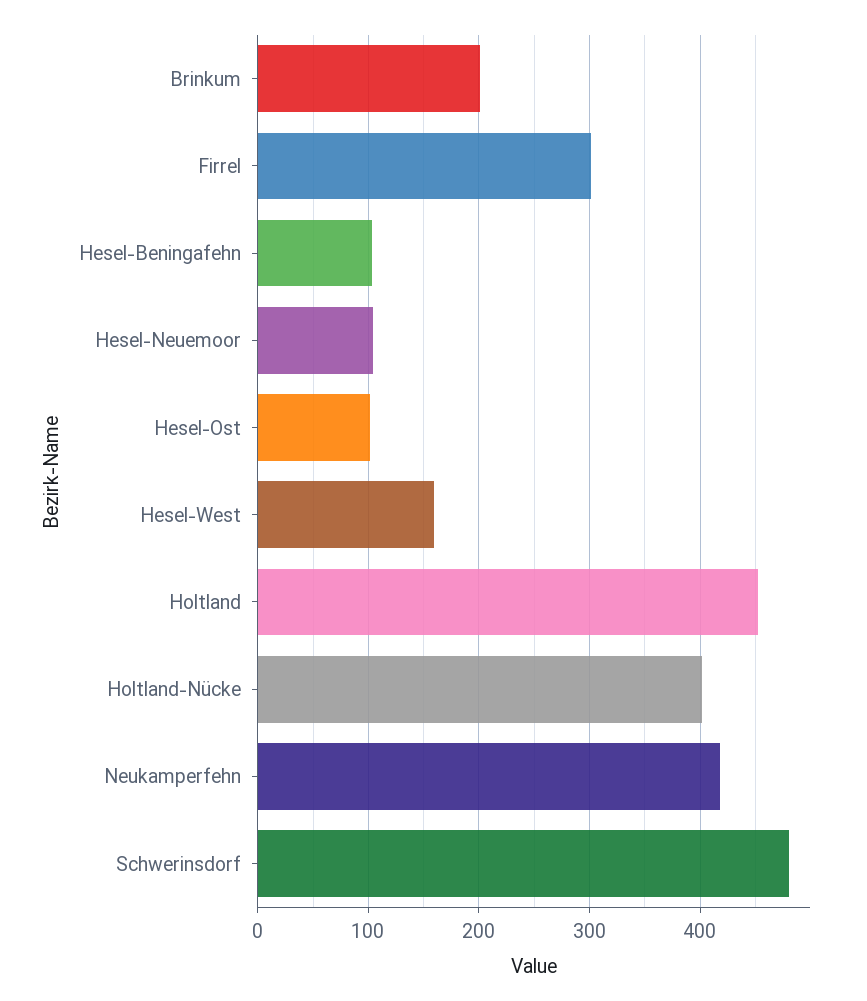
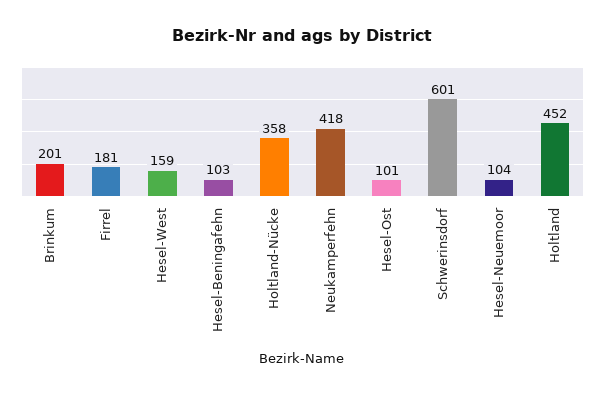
Firrel: 300 -> 181
Holtland-Nücke: 400 -> 358
Schwerinsdorf: 480 -> 601

